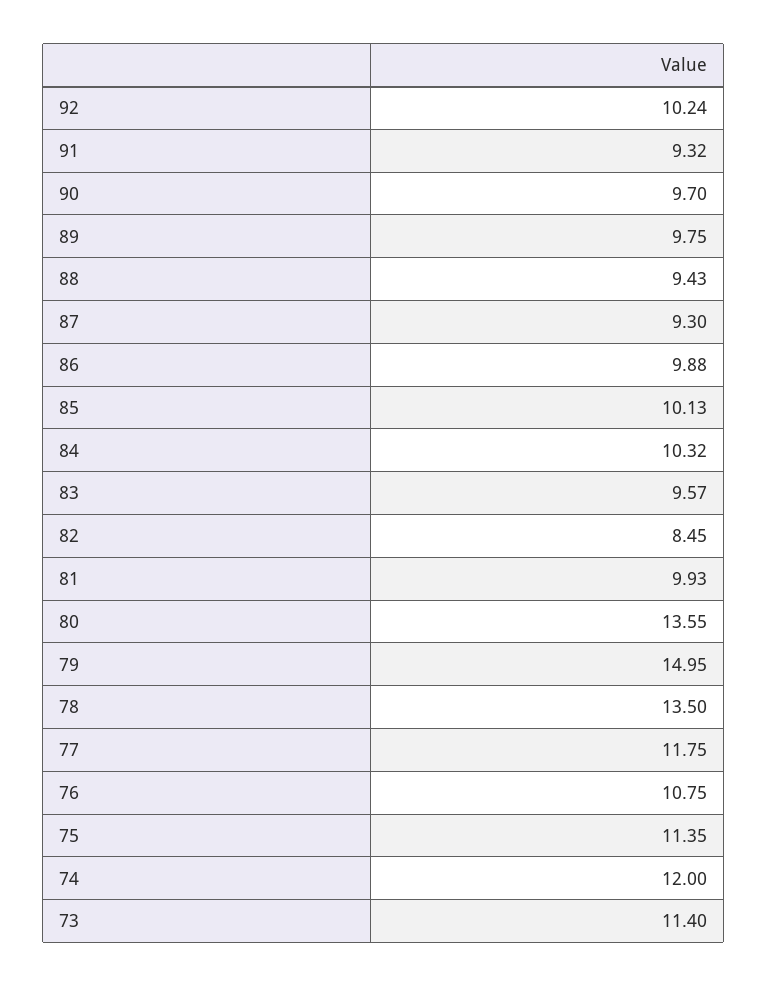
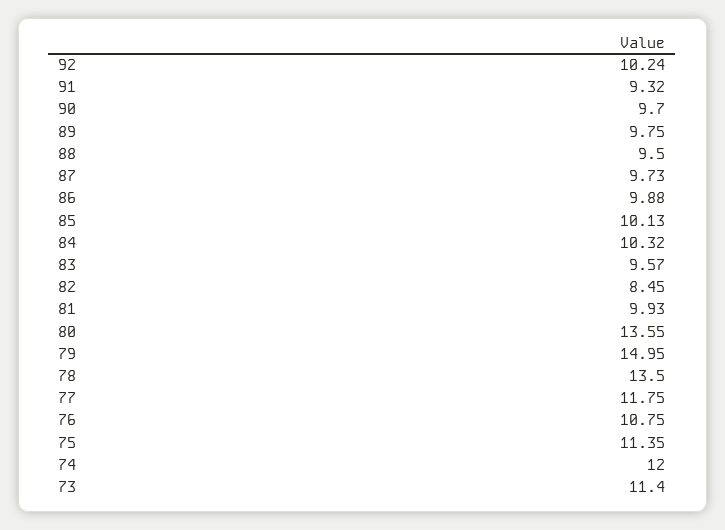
88: 9.43 -> 9.5
87: 9.3 -> 9.73

